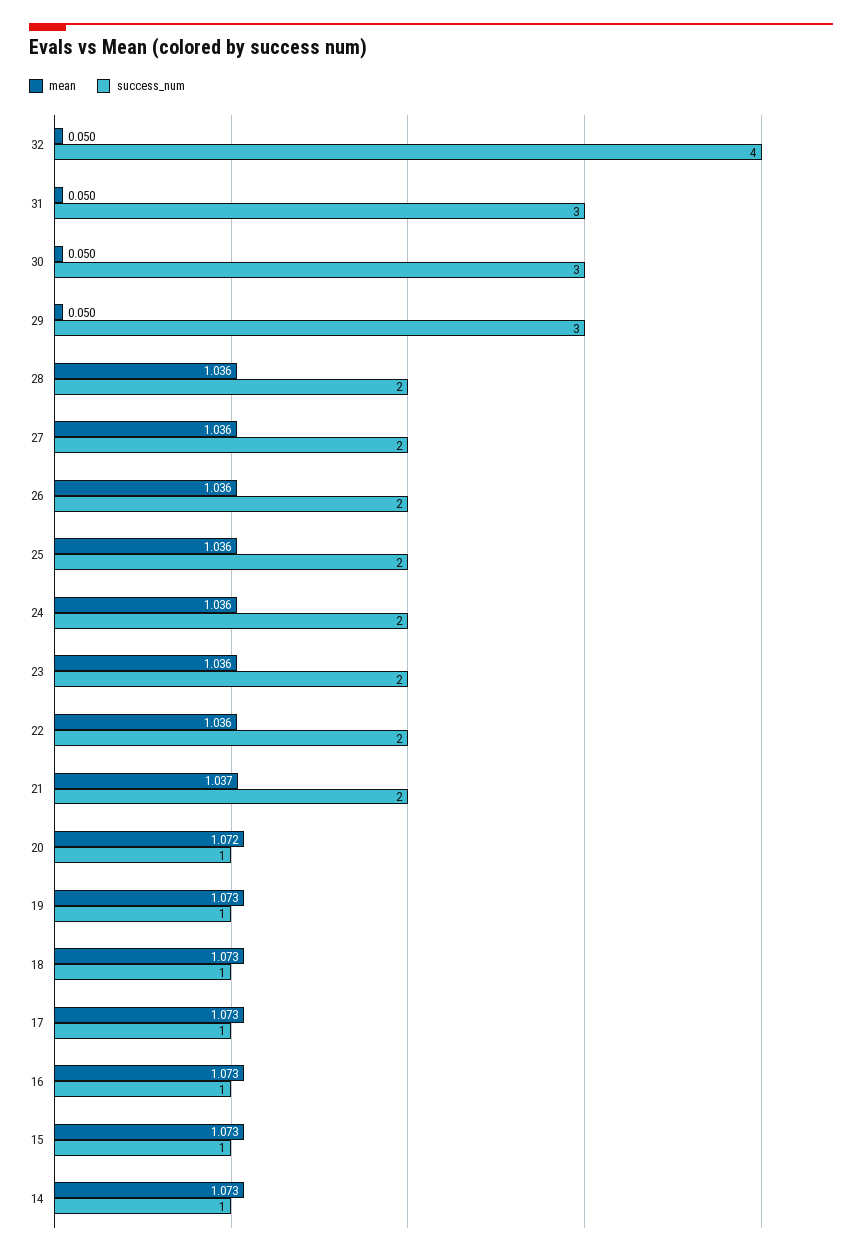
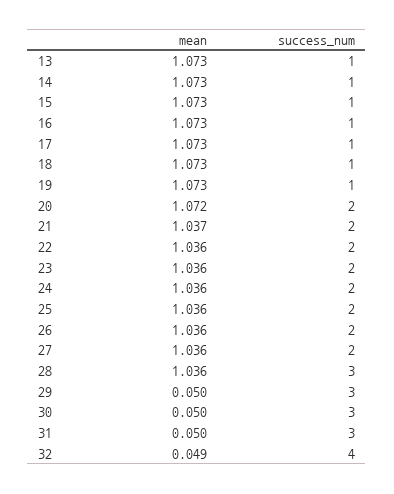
mean, 32: 0.05 -> 0.049
success_num, 28: 2 -> 3
success_num, 20: 1 -> 2
mean, 13: none -> 1.073
success_num, 13: none -> 1

